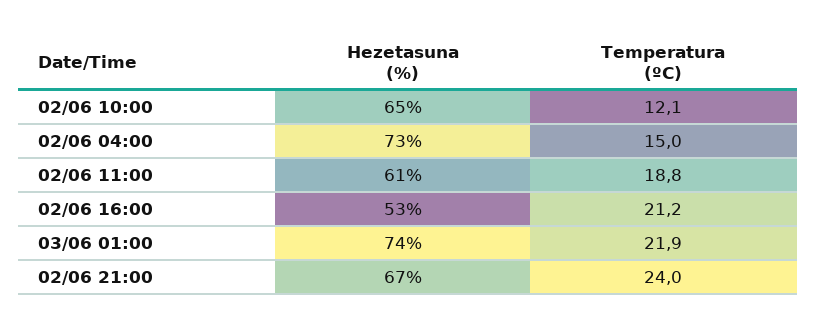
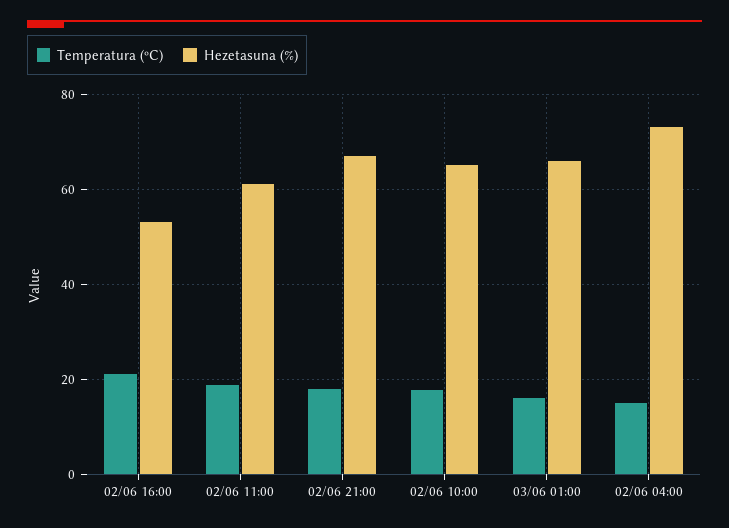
Temperatura (ºC), 02/06 10:00: 12.1 -> 18
Hezetasuna (%), 03/06 01:00: 74 -> 66
Temperatura (ºC), 03/06 01:00: 21.9 -> 16
Temperatura (ºC), 02/06 21:00: 24 -> 18

